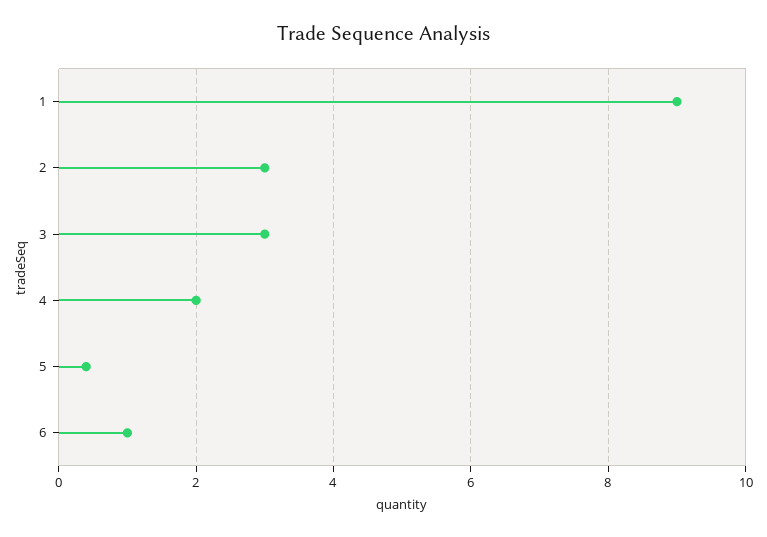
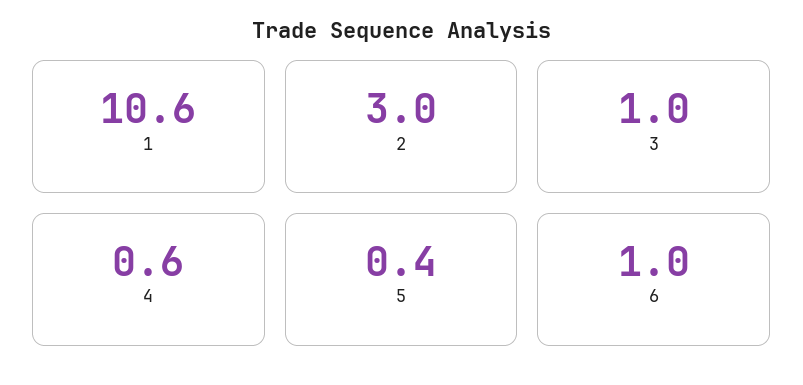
1: 9 -> 10.6
3: 3 -> 1
4: 2 -> 0.6

